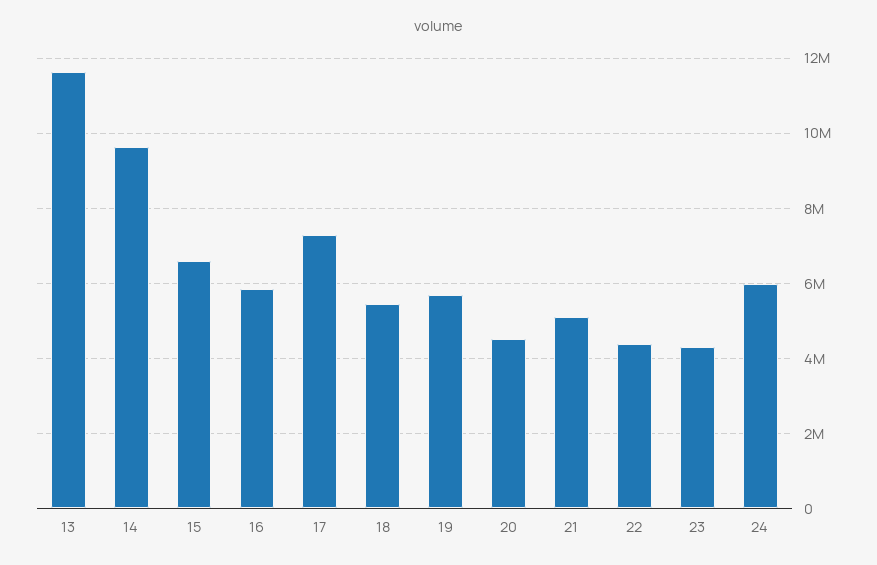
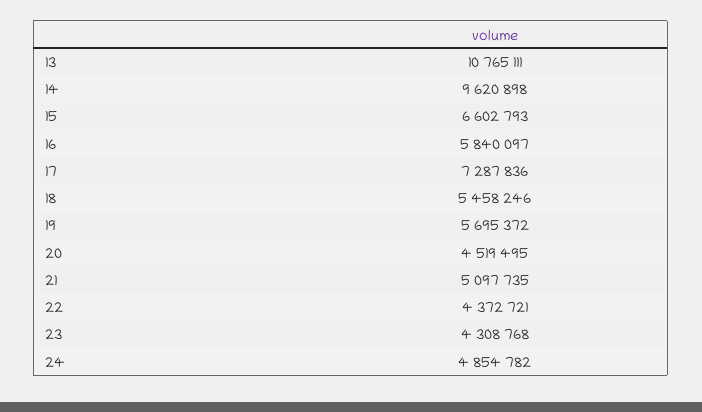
13: 11600000 -> 10765111
24: 6000000 -> 4854782

